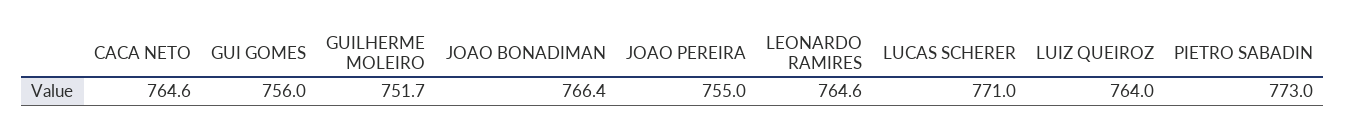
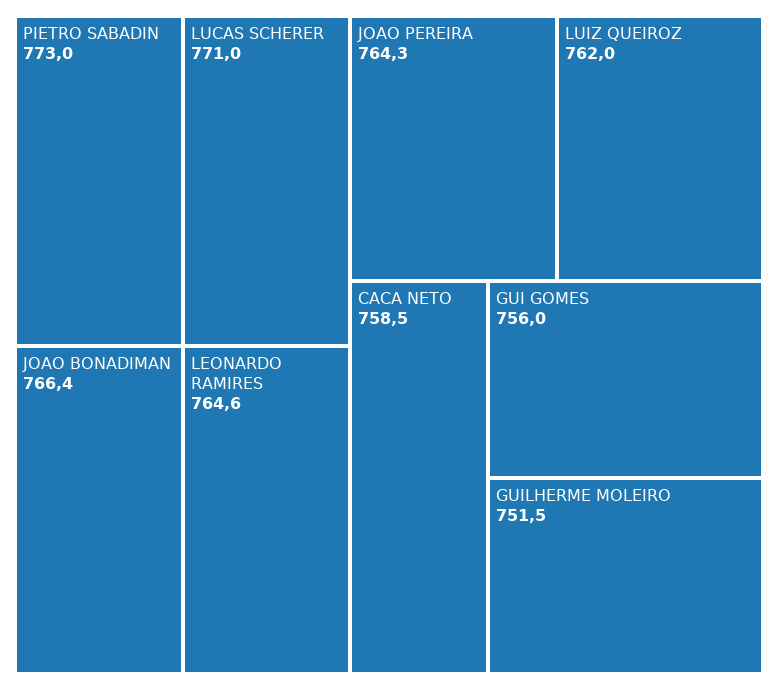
CACA NETO: 764.6 -> 758.5
GUILHERME MOLEIRO: 751.7 -> 751.5
JOAO PEREIRA: 755 -> 764.3
LUIZ QUEIROZ: 764 -> 762

